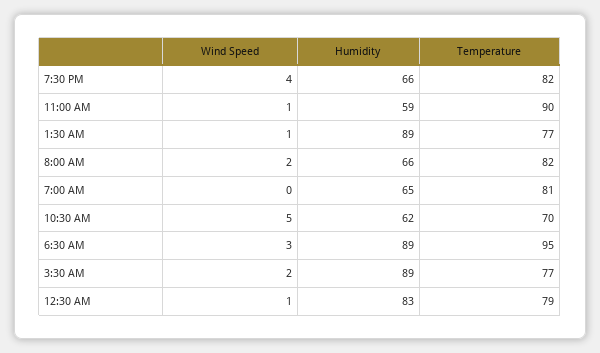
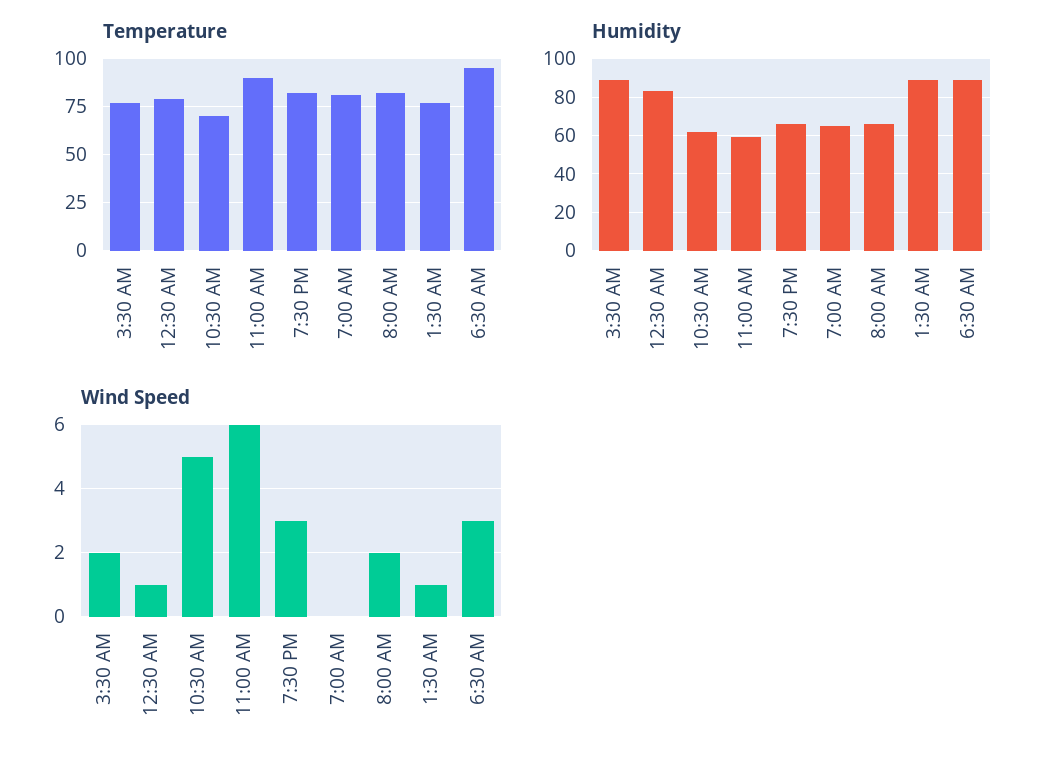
Wind Speed, 7:30 PM: 4 -> 3
Wind Speed, 11:00 AM: 1 -> 6

